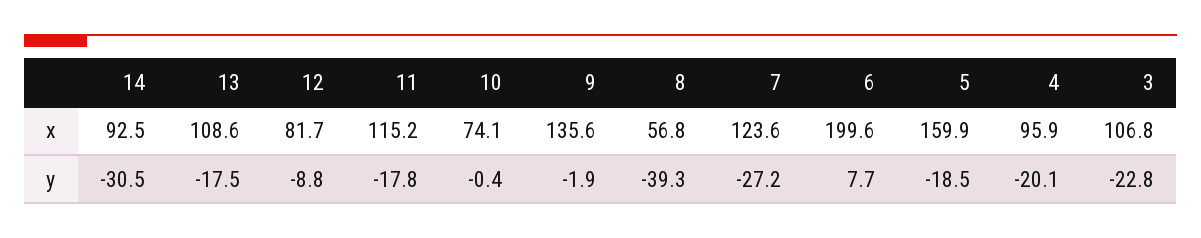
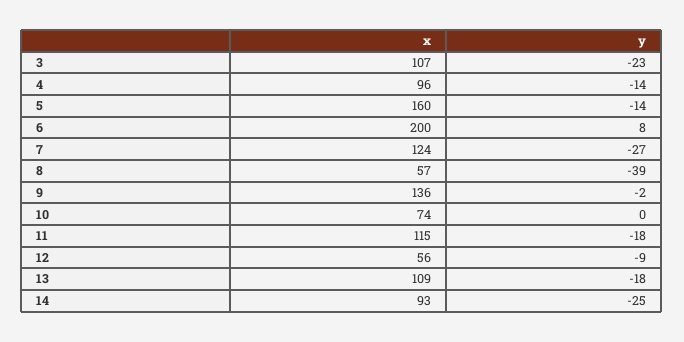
12, x: 81.7 -> 56
14, y: -30.5 -> -25
5, y: -18.5 -> -14
4, y: -20.1 -> -14

